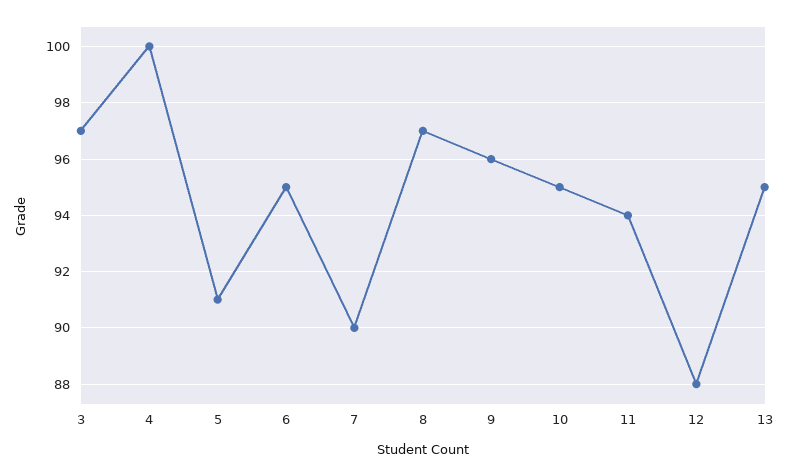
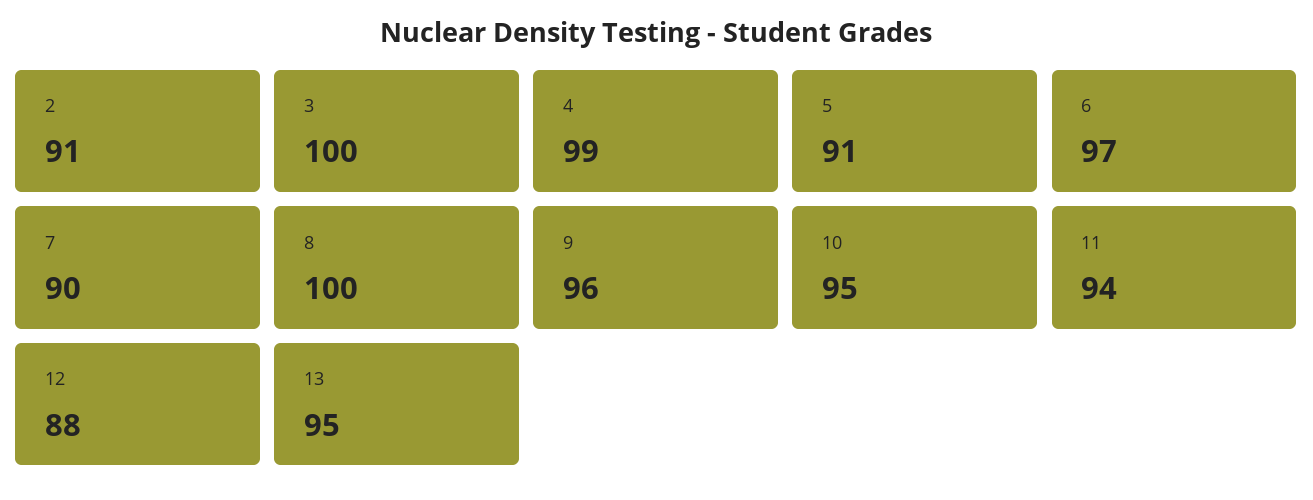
3: 97 -> 100
4: 100 -> 99
6: 95 -> 97
8: 97 -> 100
2: none -> 91

